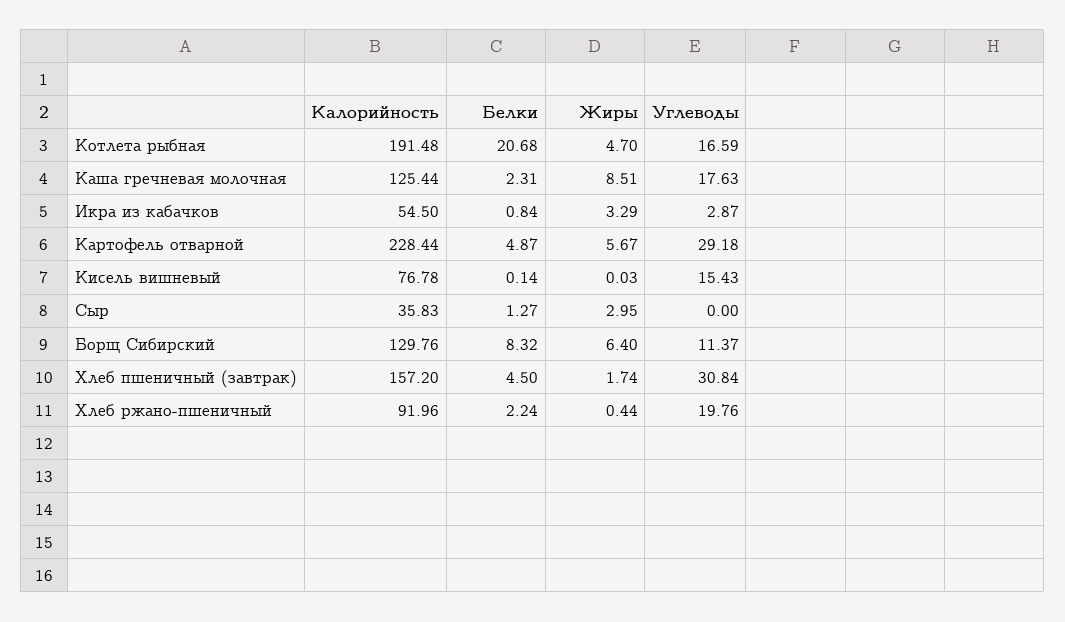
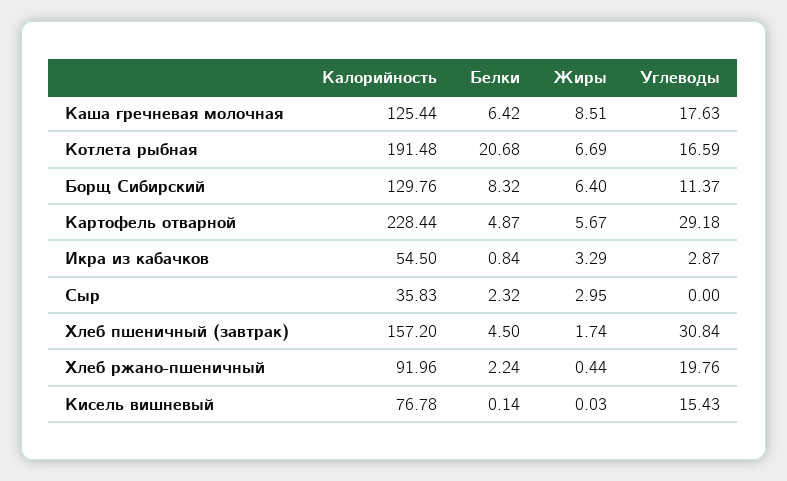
Жиры, Котлета рыбная: 4.7 -> 6.69
Белки, Каша гречневая молочная: 2.31 -> 6.42
Белки, Сыр: 1.27 -> 2.32

